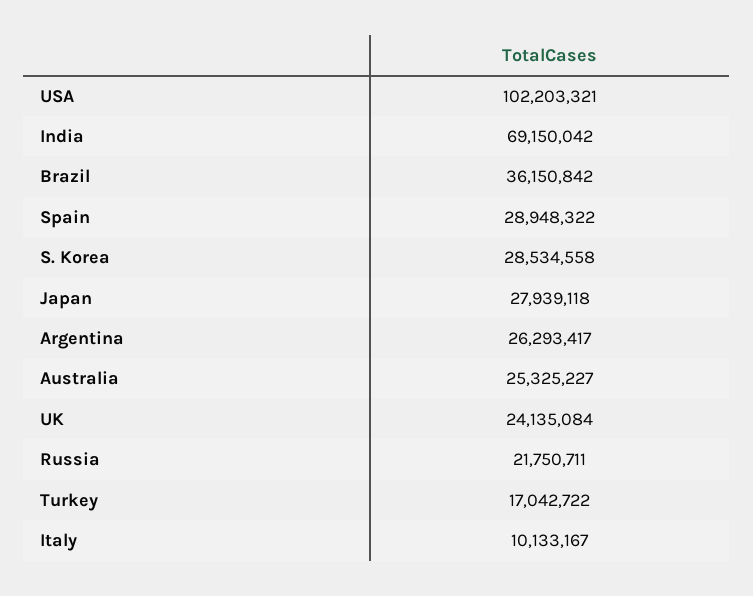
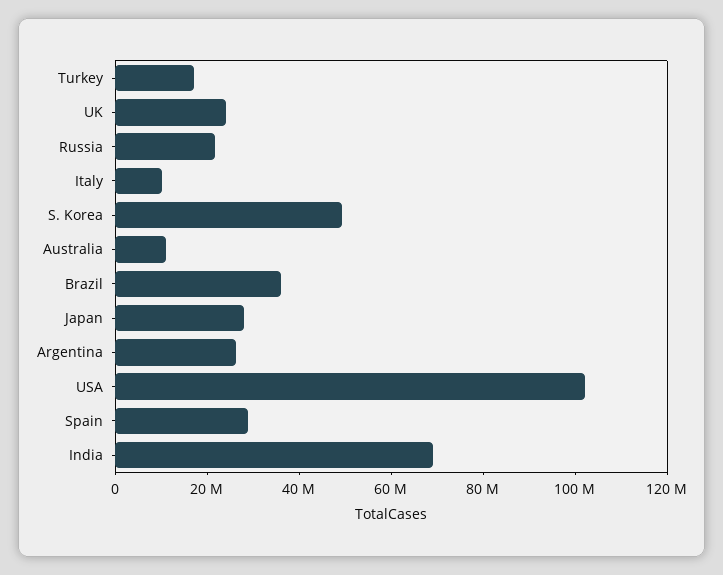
S. Korea: 28534558 -> 50000000
Australia: 25325227 -> 10000000

